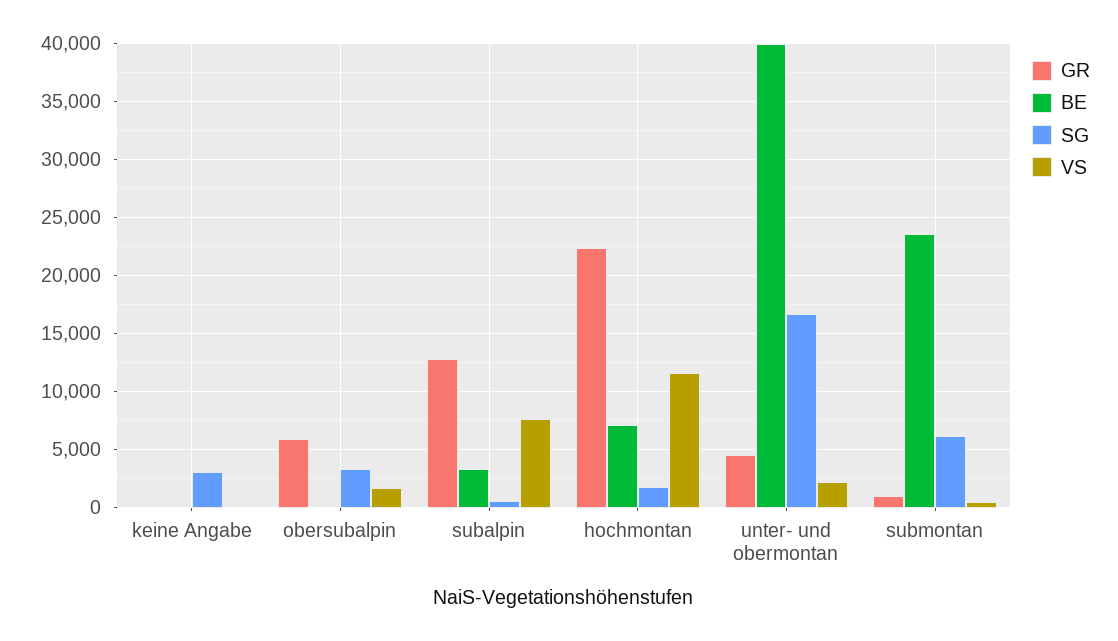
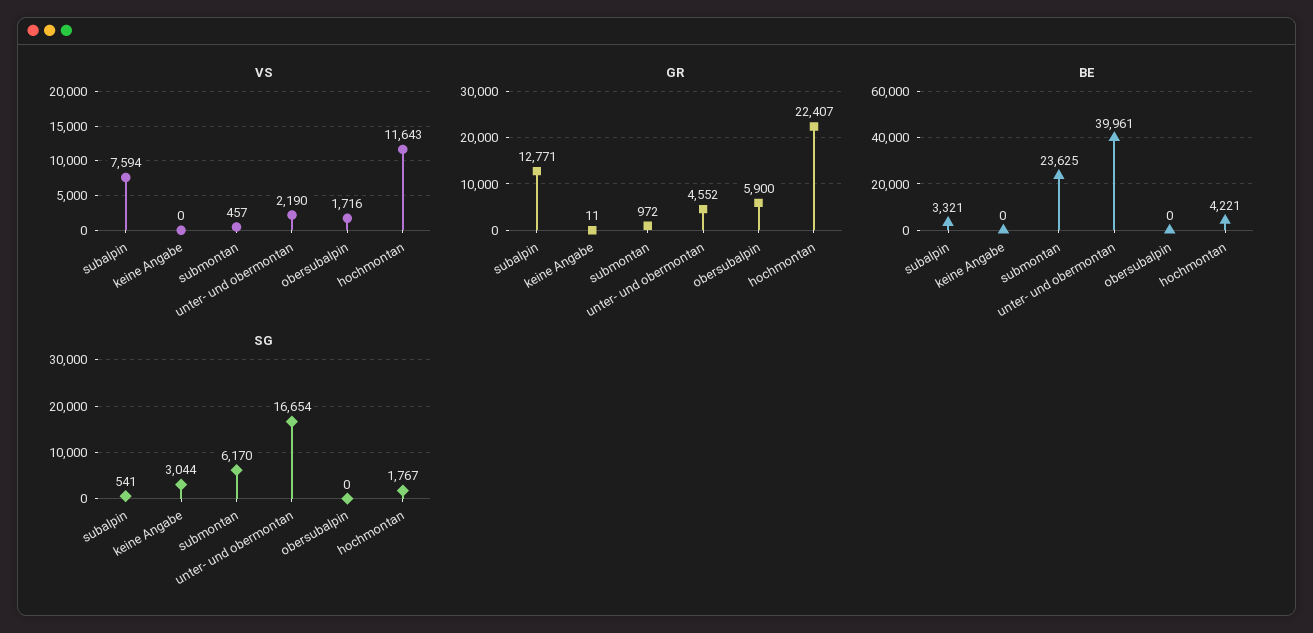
SG, obersubalpin: 3000 -> 0
BE, hochmontan: 7000 -> 4221

